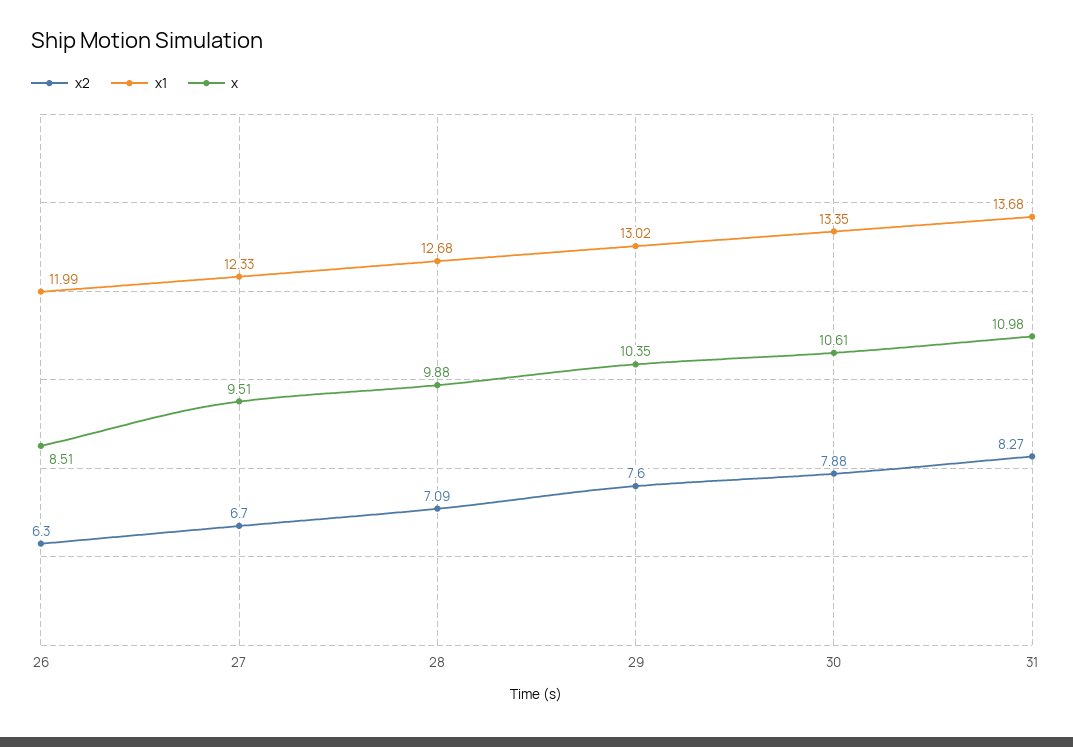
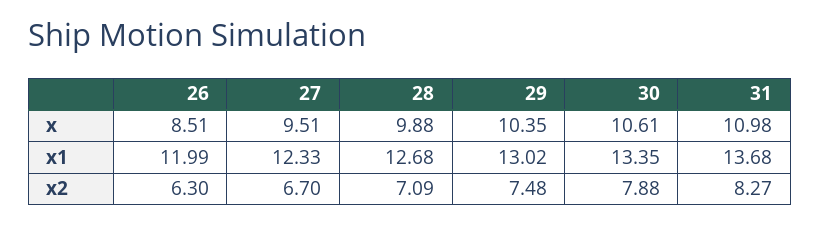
x2, 29: 7.6 -> 7.48

